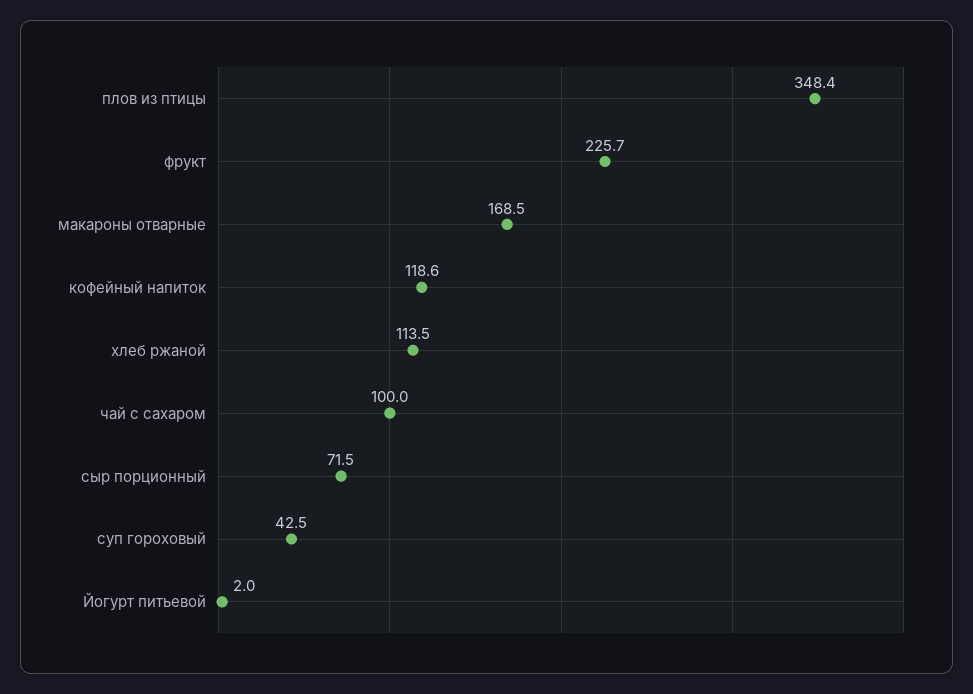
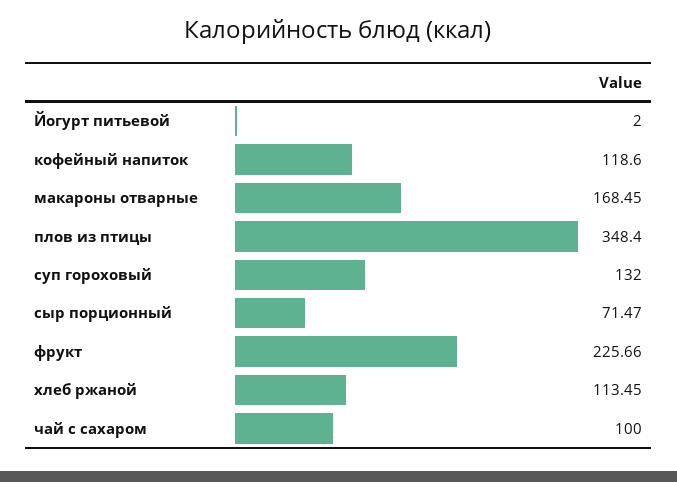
суп гороховый: 42.5 -> 132

